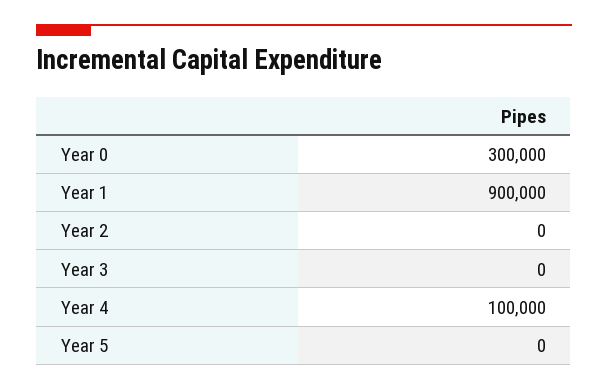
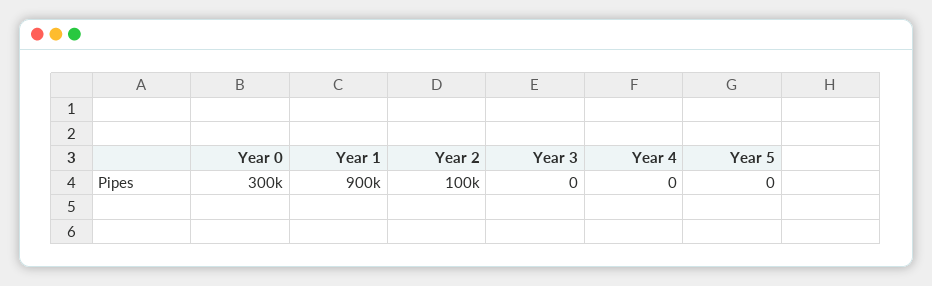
Year 2: 0 -> 100000
Year 4: 100000 -> 0

